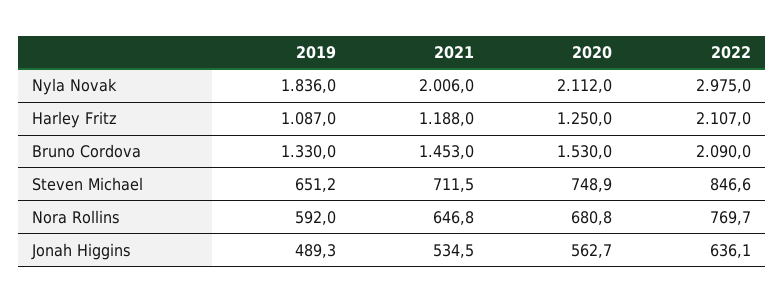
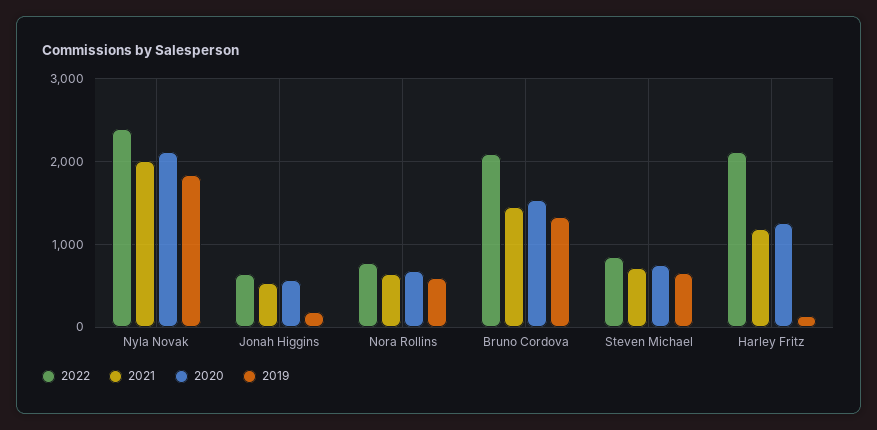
2022, Nyla Novak: 2975 -> 2400
2019, Harley Fritz: 1087 -> 100
2019, Jonah Higgins: 489.3 -> 200

